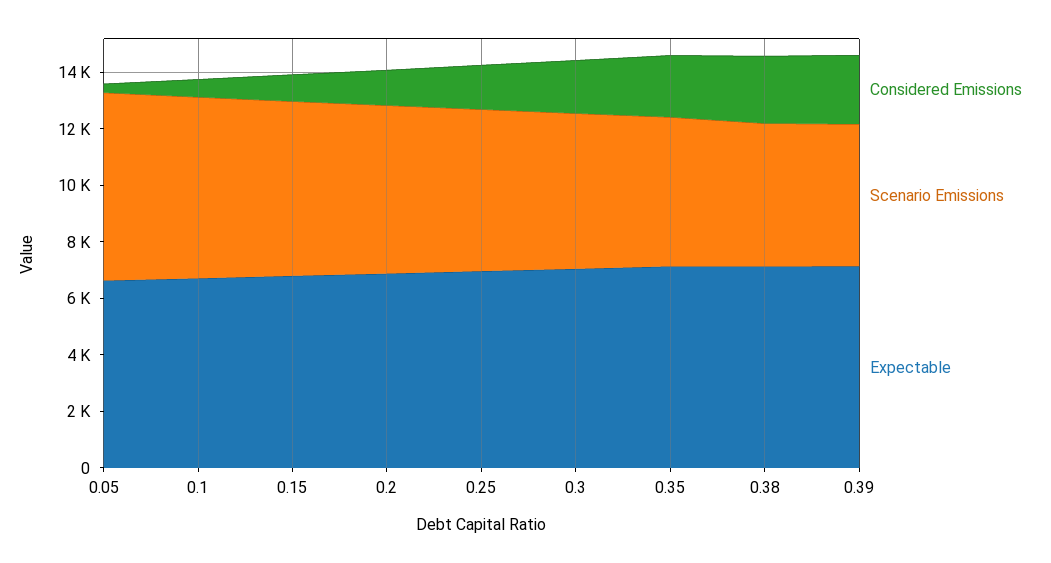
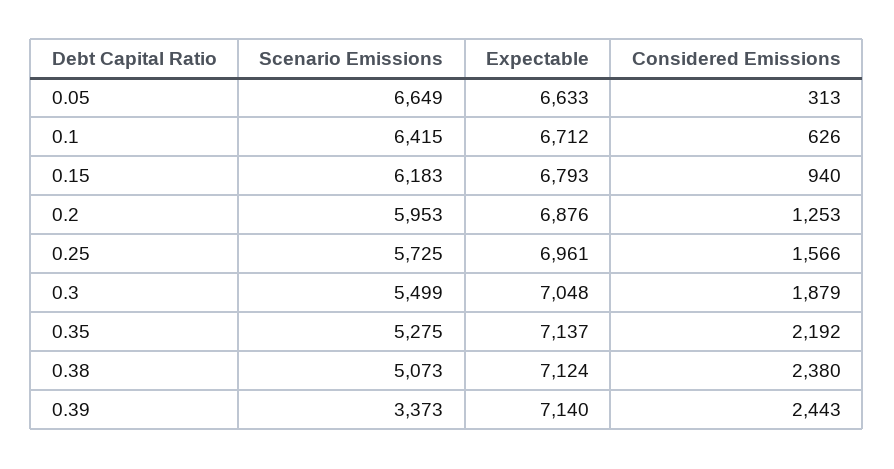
Scenario Emissions, 0.39: 5000 -> 3373

